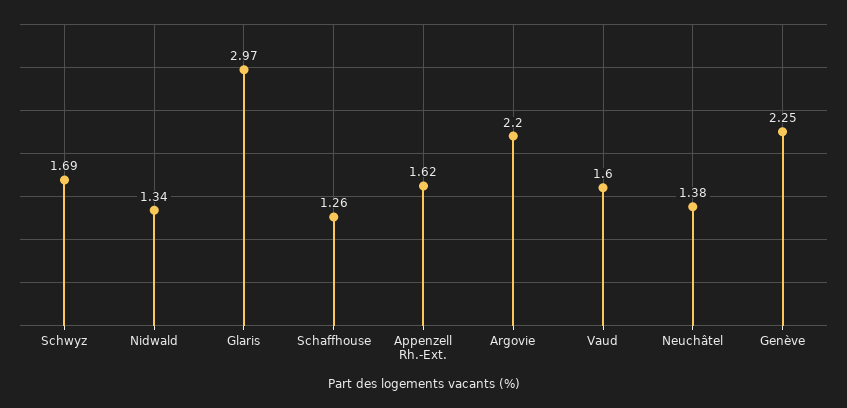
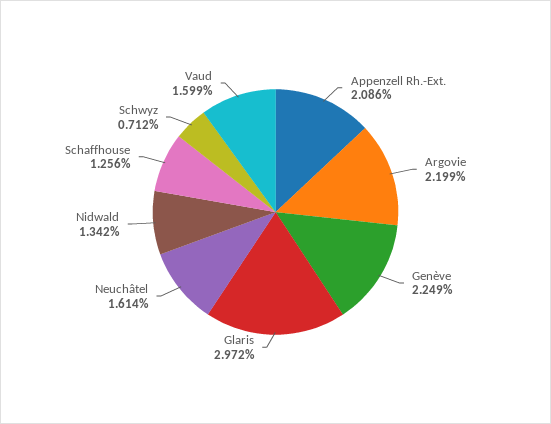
Schwyz: 1.69 -> 0.712
Appenzell Rh.-Ext.: 1.62 -> 2.086
Neuchâtel: 1.38 -> 1.614

